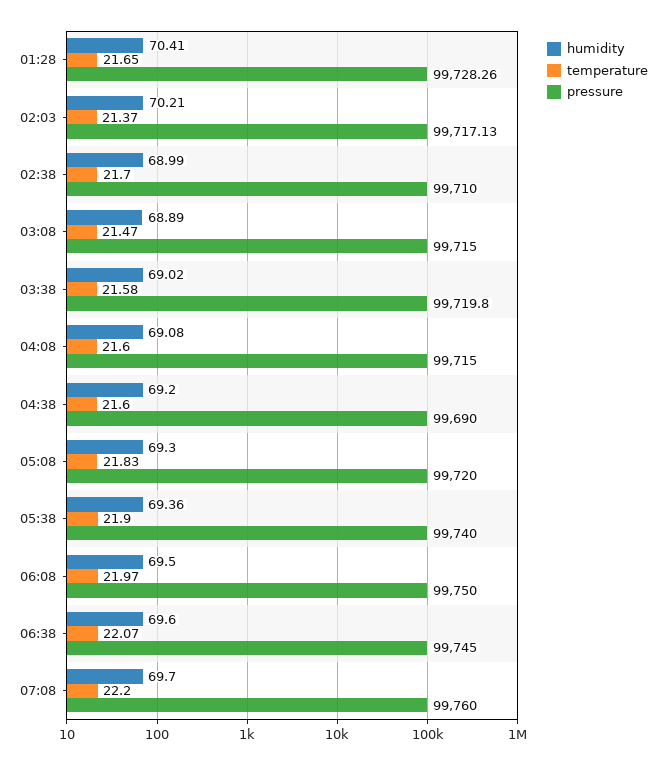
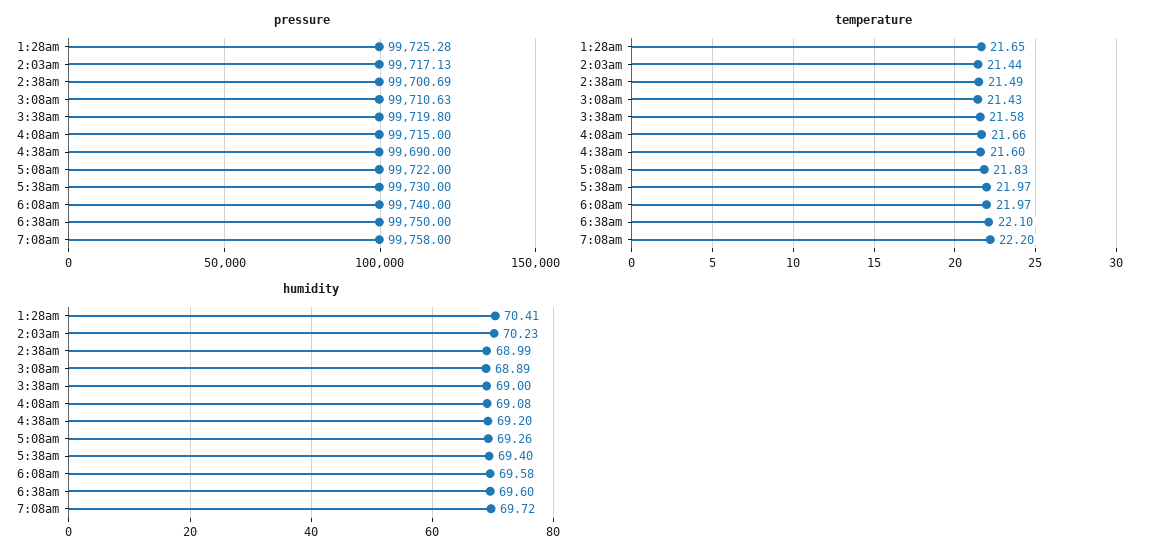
pressure, 01:28: 99728.26 -> 99725.28
humidity, 02:03: 70.21 -> 70.23
temperature, 02:03: 21.37 -> 21.44
temperature, 02:38: 21.7 -> 21.49
pressure, 02:38: 99710 -> 99700.69
temperature, 03:08: 21.47 -> 21.43
pressure, 03:08: 99715 -> 99710.63
humidity, 03:38: 69.02 -> 69
temperature, 04:08: 21.6 -> 21.66
humidity, 05:08: 69.3 -> 69.26
pressure, 05:08: 99720 -> 99722
humidity, 05:38: 69.36 -> 69.4
temperature, 05:38: 21.9 -> 21.97
pressure, 05:38: 99740 -> 99730
humidity, 06:08: 69.5 -> 69.58
pressure, 06:08: 99750 -> 99740
temperature, 06:38: 22.07 -> 22.1
pressure, 06:38: 99745 -> 99750
humidity, 07:08: 69.7 -> 69.72
pressure, 07:08: 99760 -> 99758

